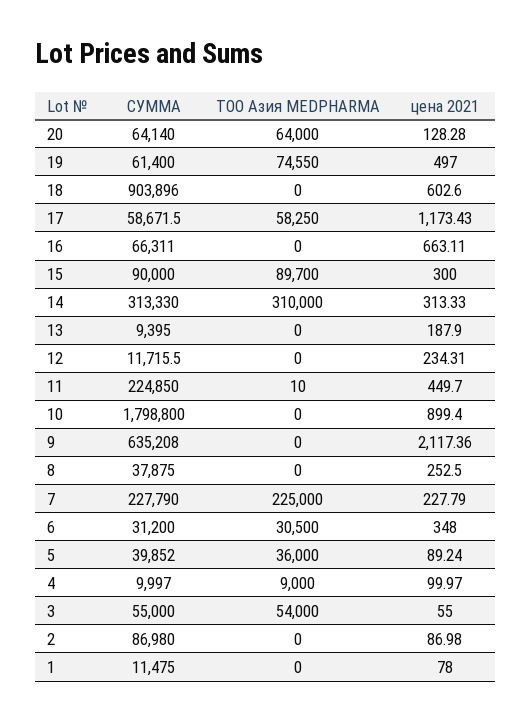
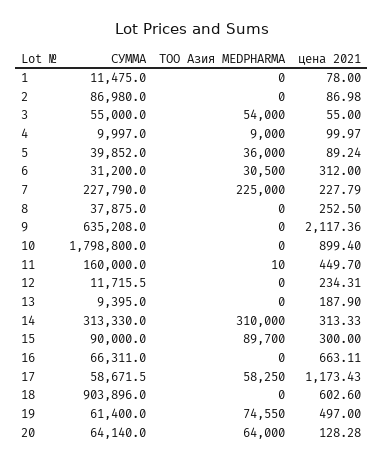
СУММА, 11: 224850 -> 160000
цена 2021, 6: 348 -> 312

